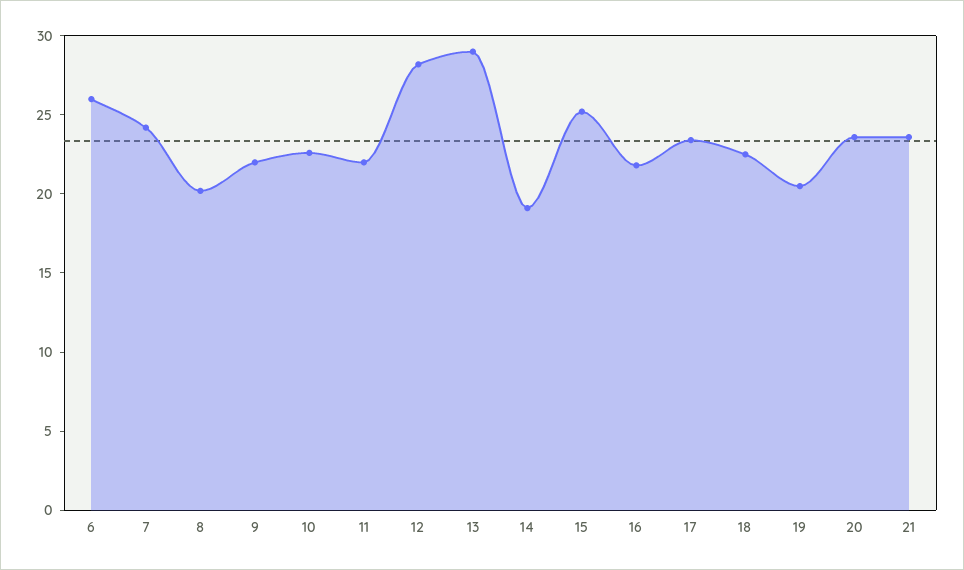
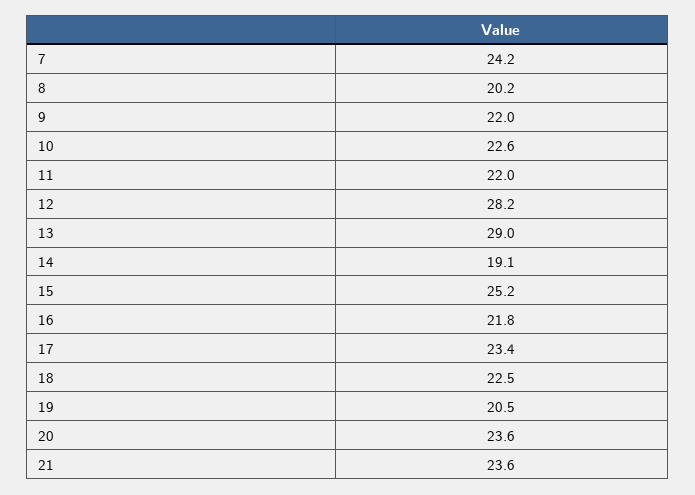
6: 26 -> none

